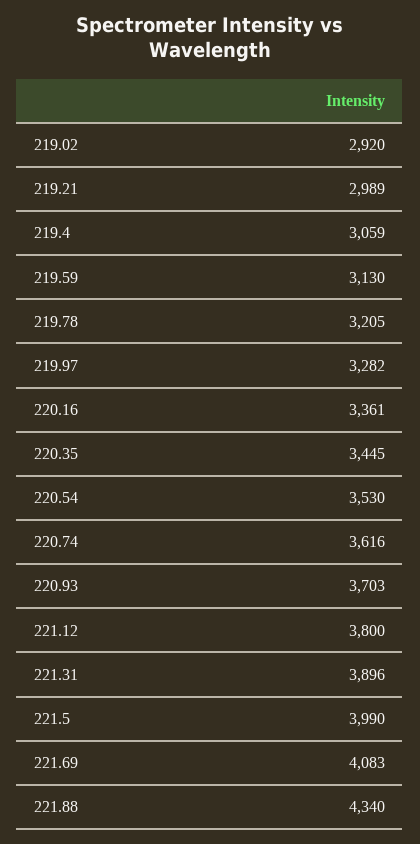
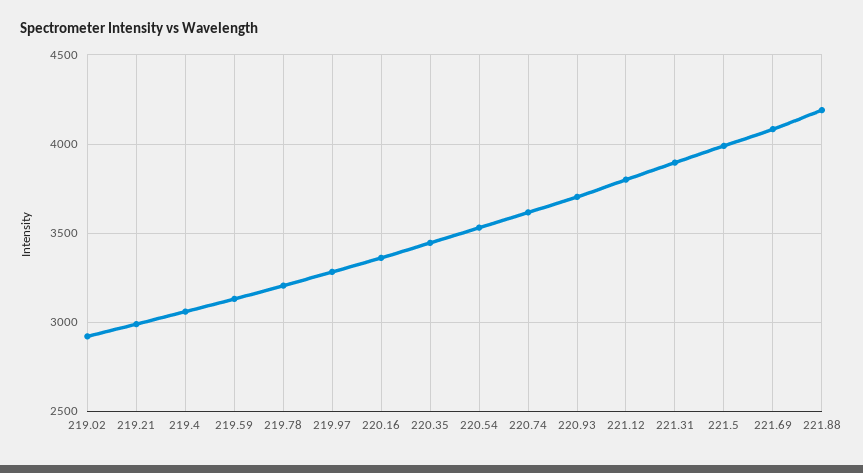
221.88: 4340 -> 4200

